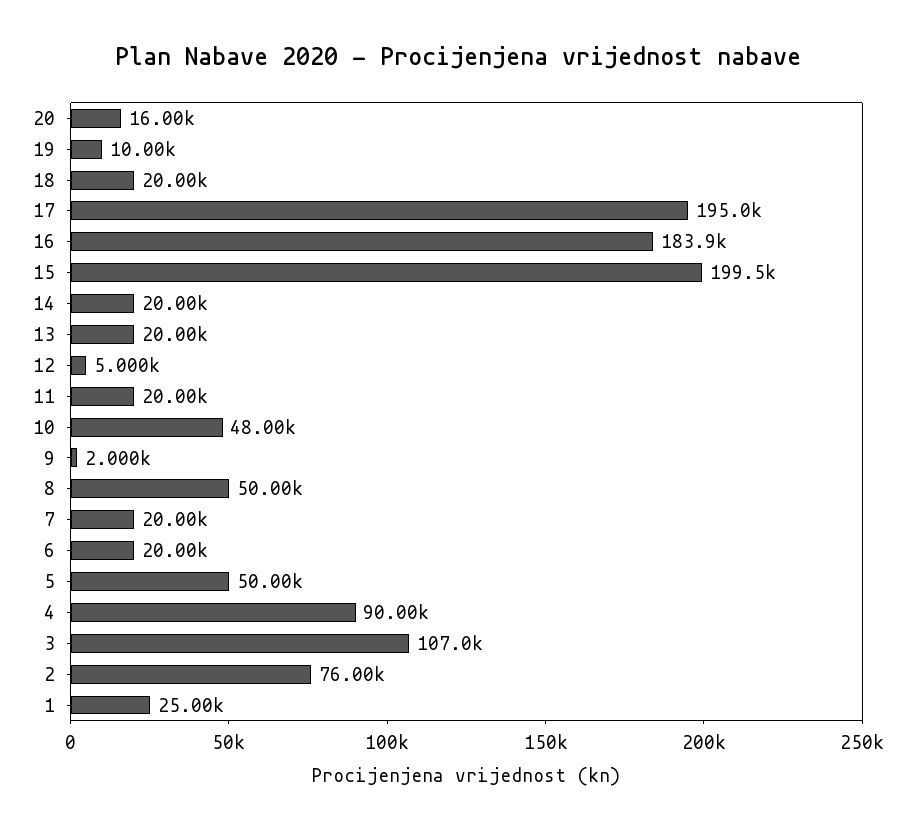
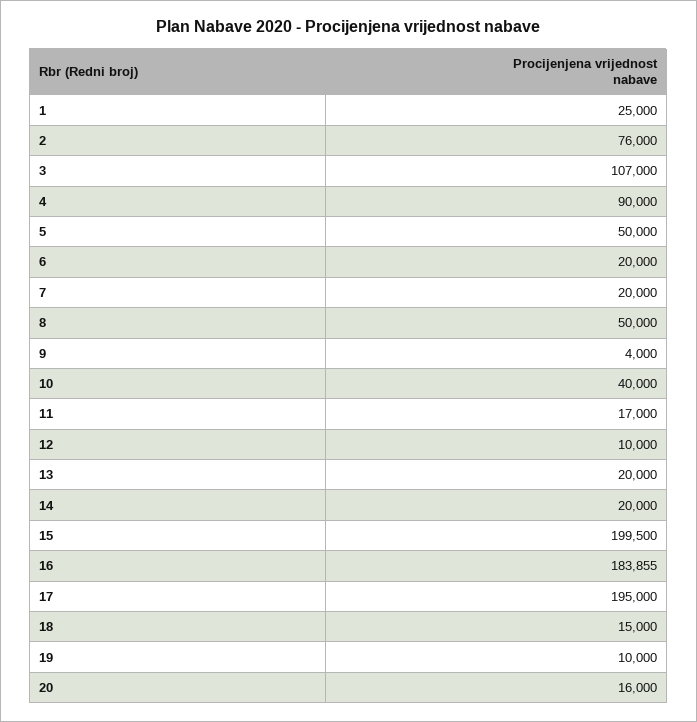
18: 20000 -> 15000
12: 5000 -> 10000
11: 20000 -> 17000
10: 48000 -> 40000
9: 2000 -> 4000

